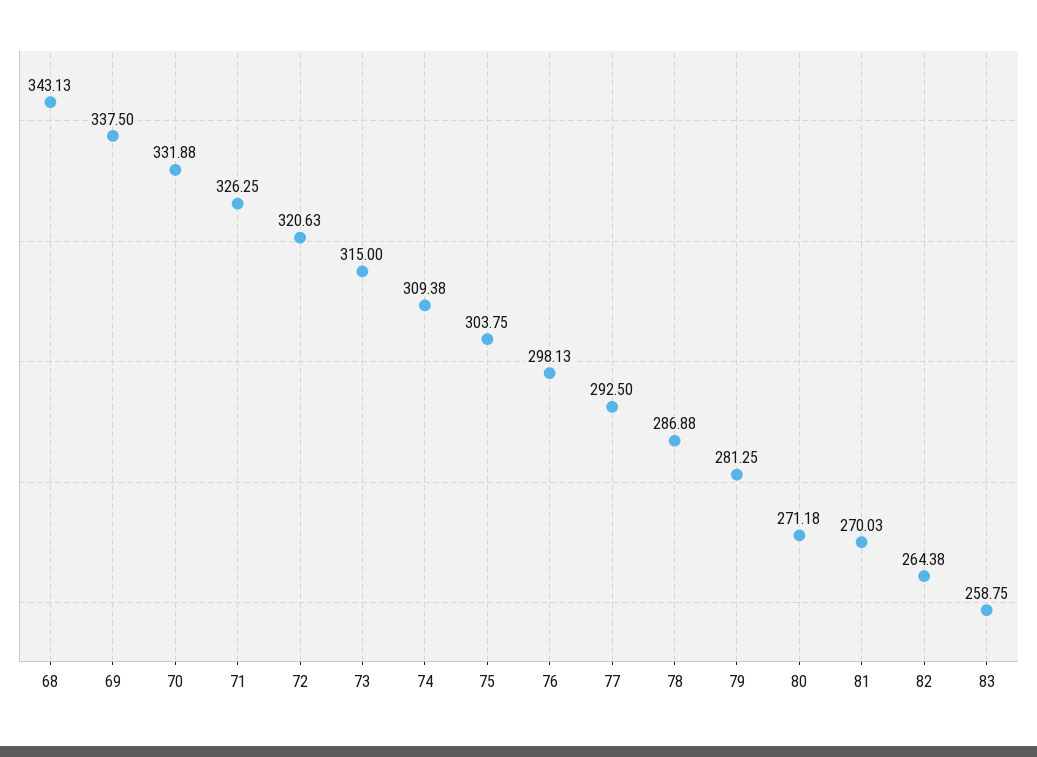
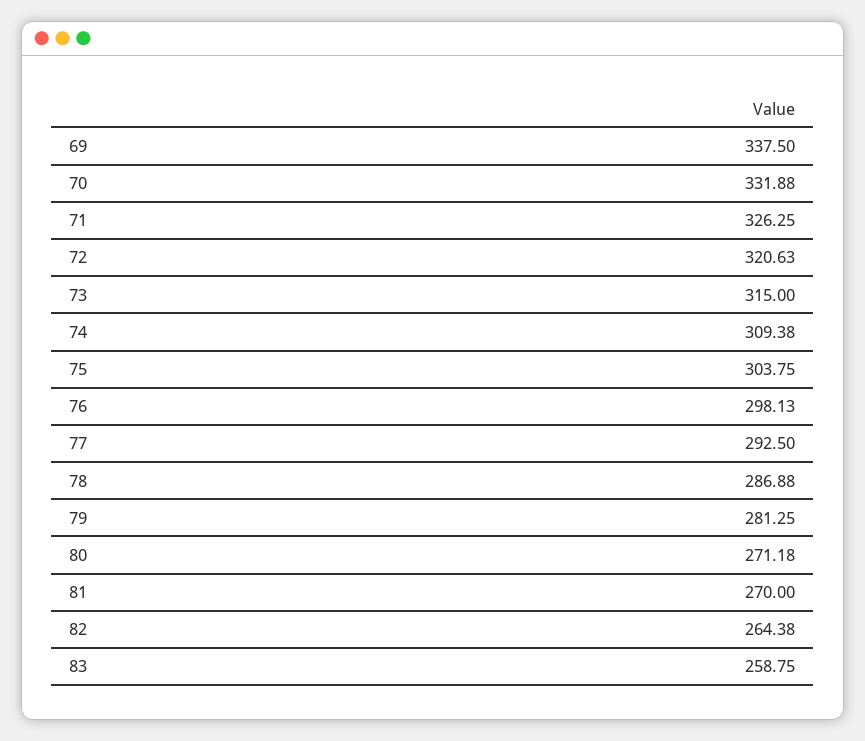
68: 343.13 -> none
81: 270.03 -> 270

